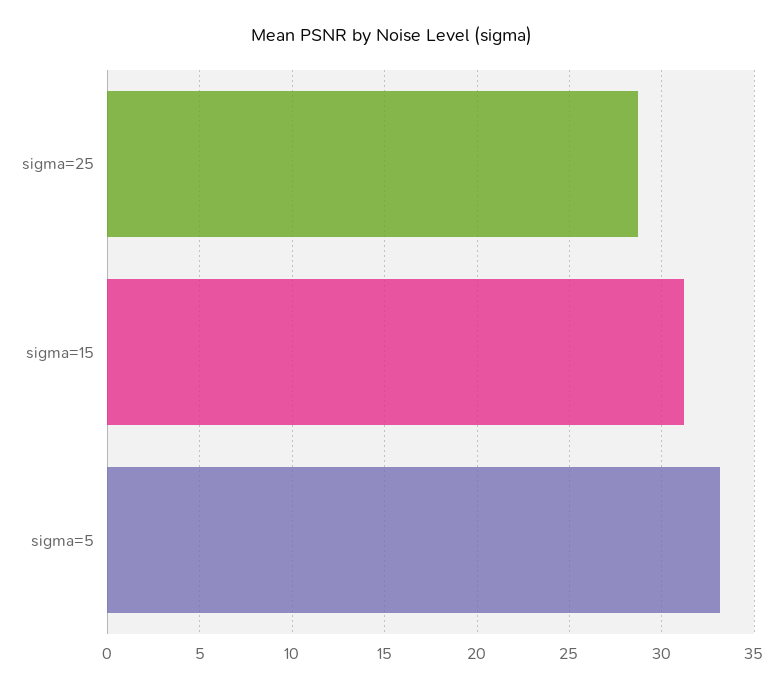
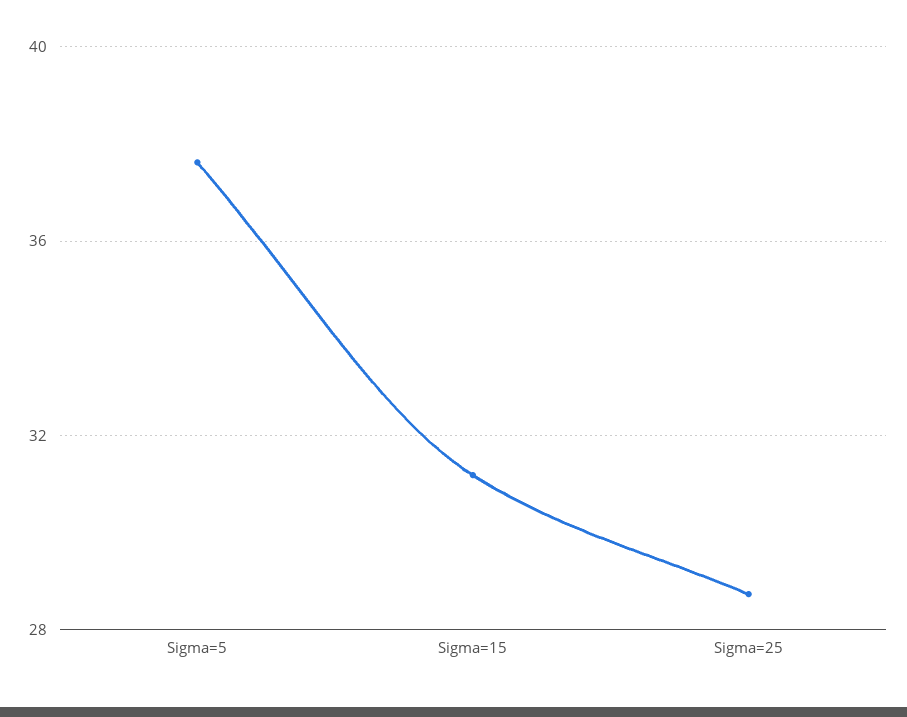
sigma=5: 33 -> 37.5

